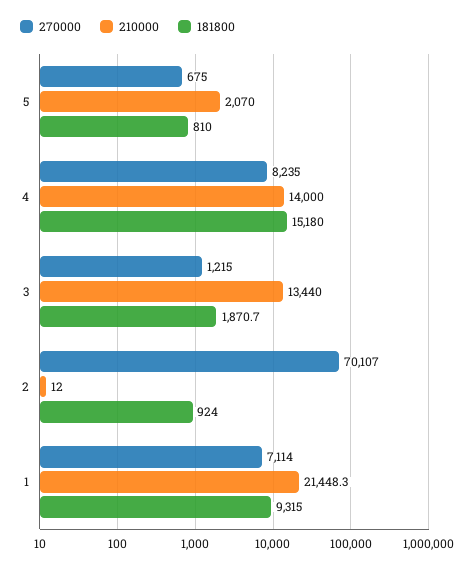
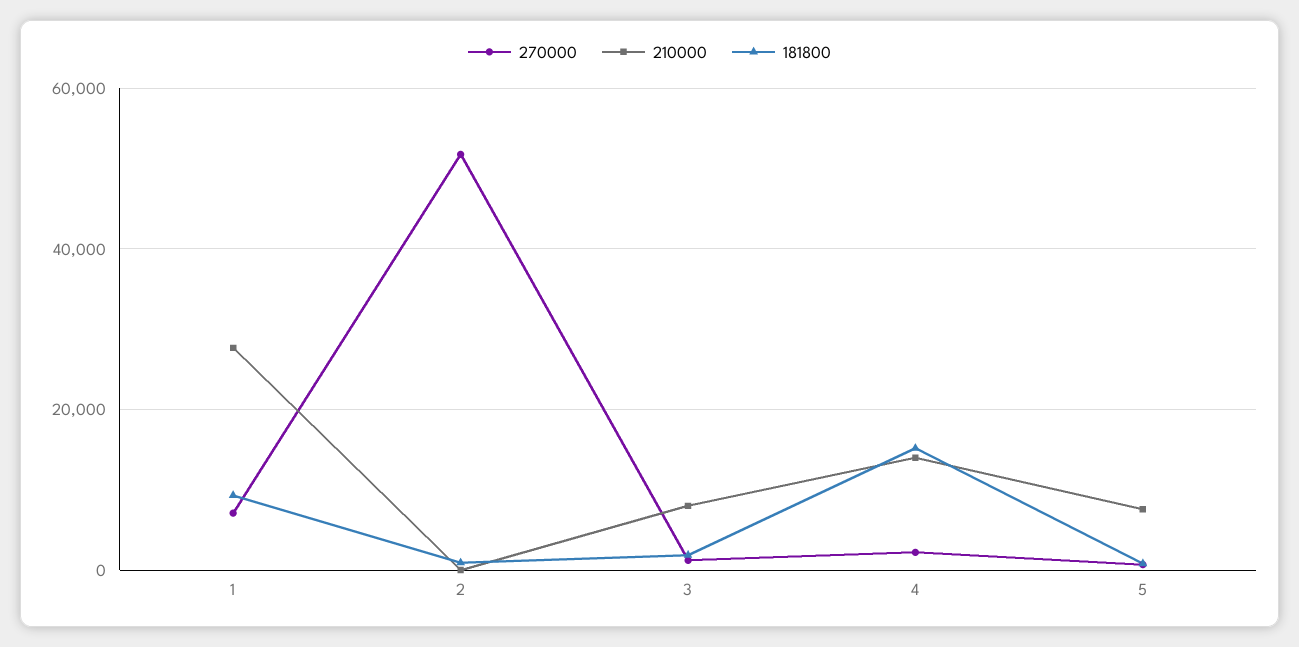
210000, 5: 2070 -> 8000
270000, 4: 8235 -> 2000
210000, 3: 13440 -> 8000
270000, 2: 70107 -> 52000
210000, 1: 21448.3 -> 28000

